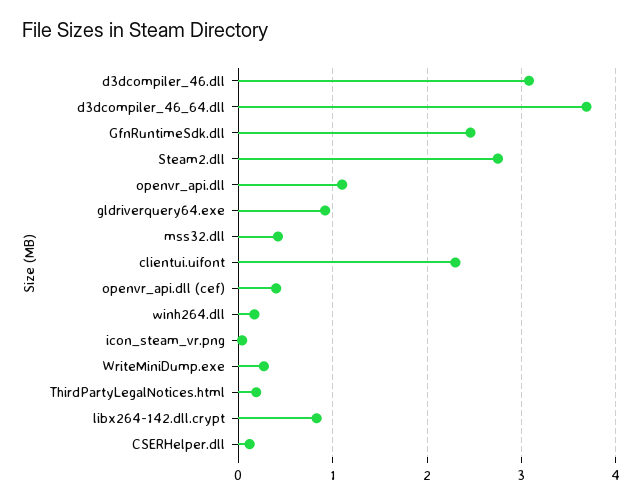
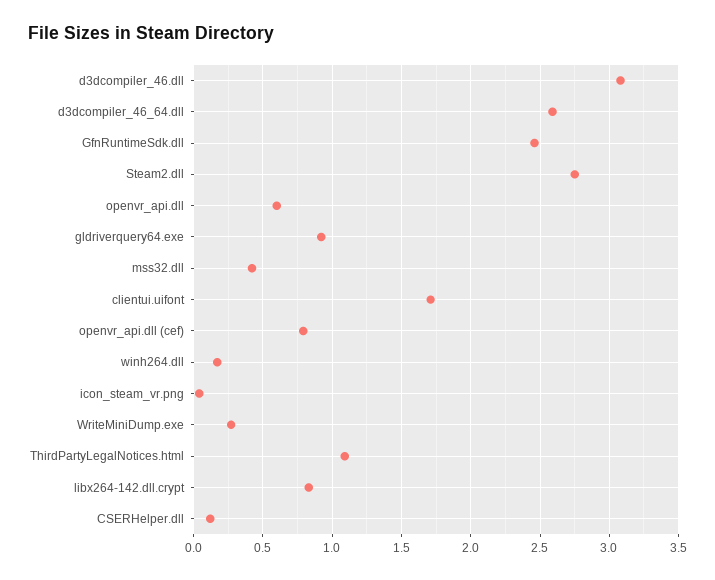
d3dcompiler_46_64.dll: 3.7 -> 2.6
openvr_api.dll: 1.1 -> 0.6
clientui.uifont: 2.3 -> 1.7
openvr_api.dll (cef): 0.4 -> 0.8
ThirdPartyLegalNotices.html: 0.2 -> 1.1

